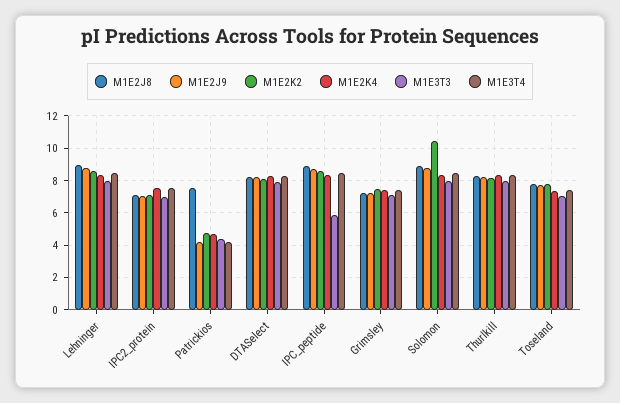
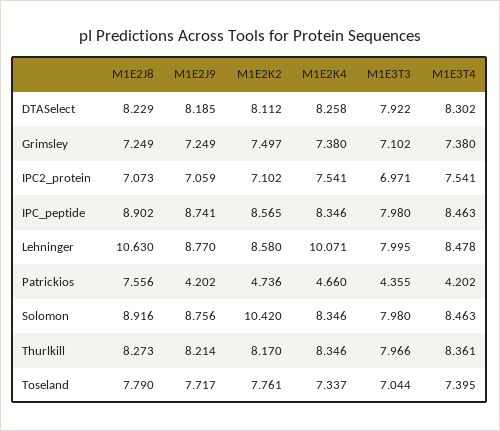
M1E2J8, Lehninger: 9 -> 10.63
M1E2K4, Lehninger: 8.5 -> 10.071
M1E3T3, IPC_peptide: 6 -> 7.98

